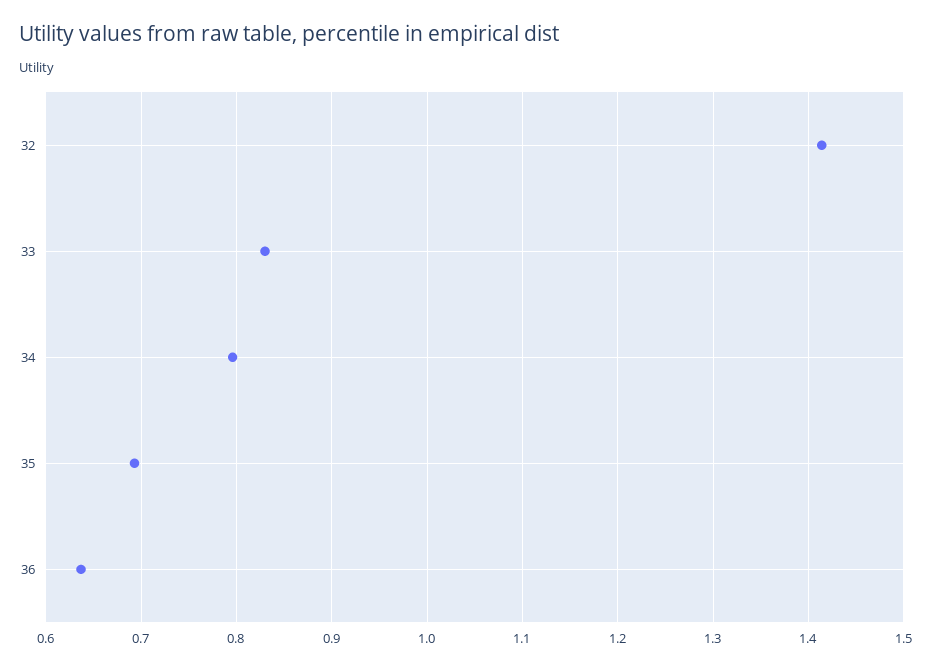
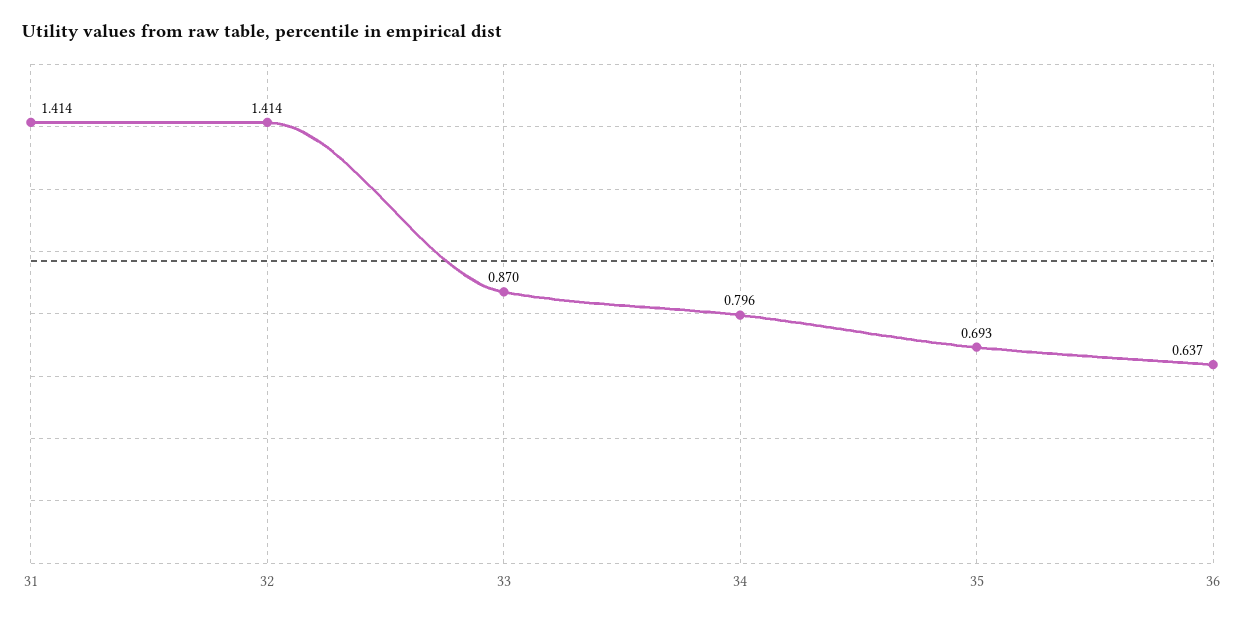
33: 0.83 -> 0.87
31: none -> 1.414

